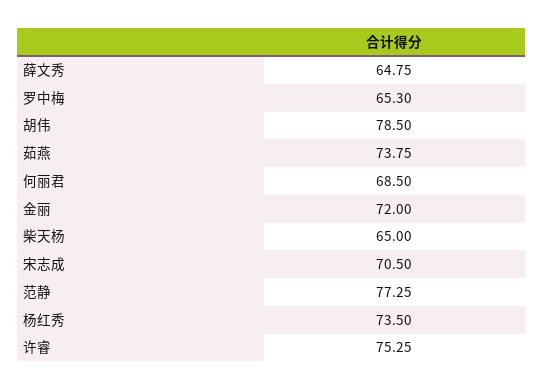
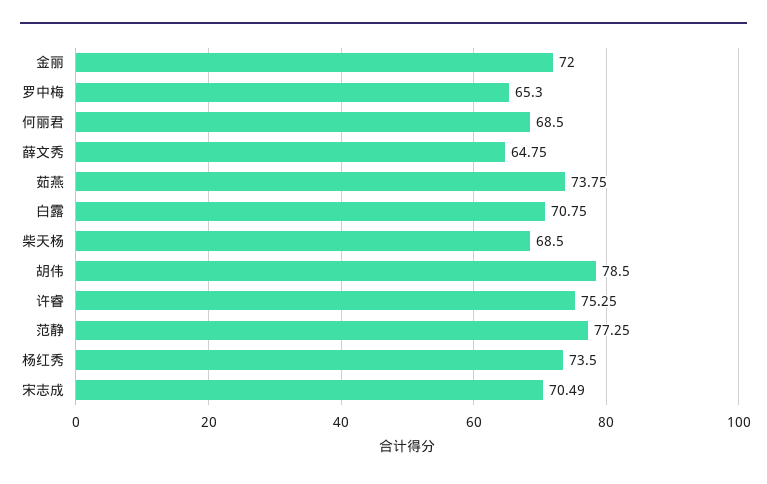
柴天杨: 65 -> 68.5
宋志成: 70.5 -> 70.49
白露: none -> 70.75

